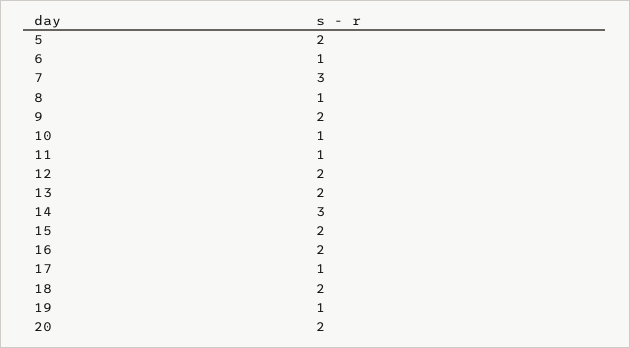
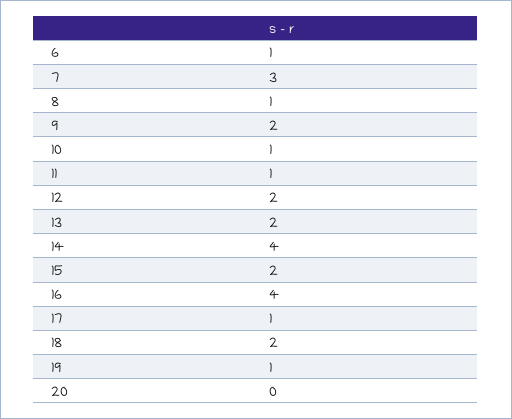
5: 2 -> none
14: 3 -> 4
16: 2 -> 4
20: 2 -> 0

